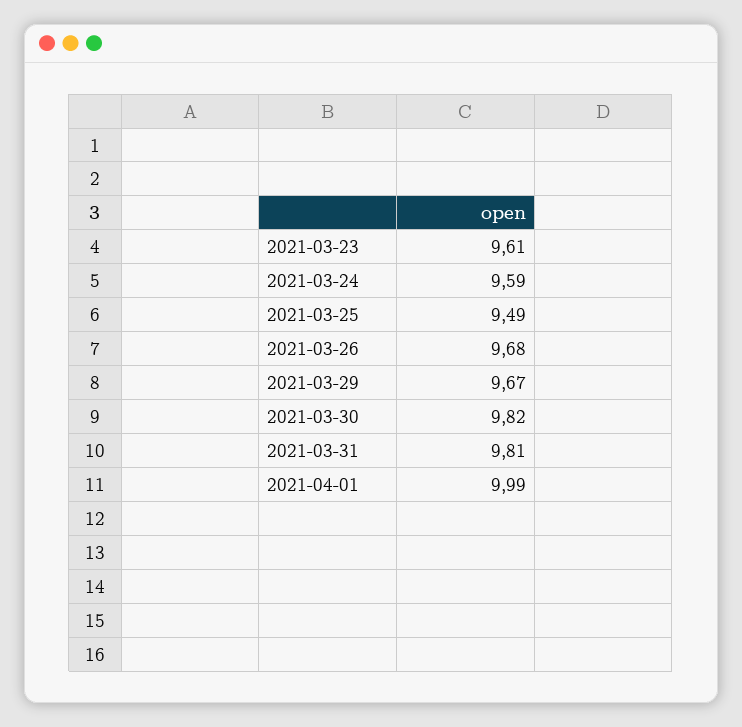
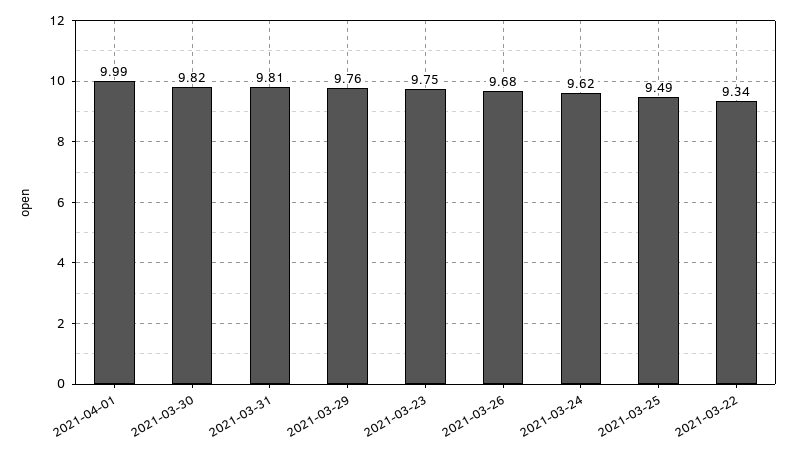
2021-03-23: 9.61 -> 9.75
2021-03-24: 9.59 -> 9.62
2021-03-29: 9.67 -> 9.76
2021-03-22: none -> 9.34

